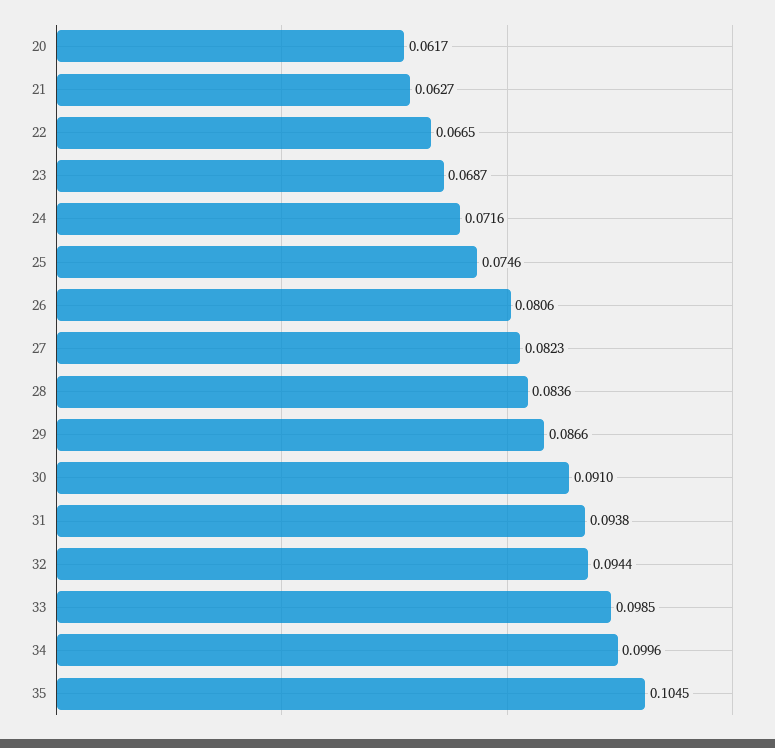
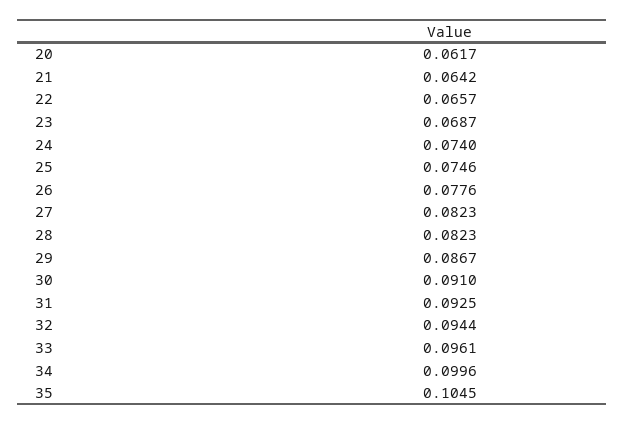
21: 0.0627 -> 0.0642
22: 0.0665 -> 0.0657
24: 0.0716 -> 0.074
26: 0.0806 -> 0.0776
28: 0.0836 -> 0.0823
29: 0.0866 -> 0.0867
31: 0.0938 -> 0.0925
33: 0.0985 -> 0.0961

